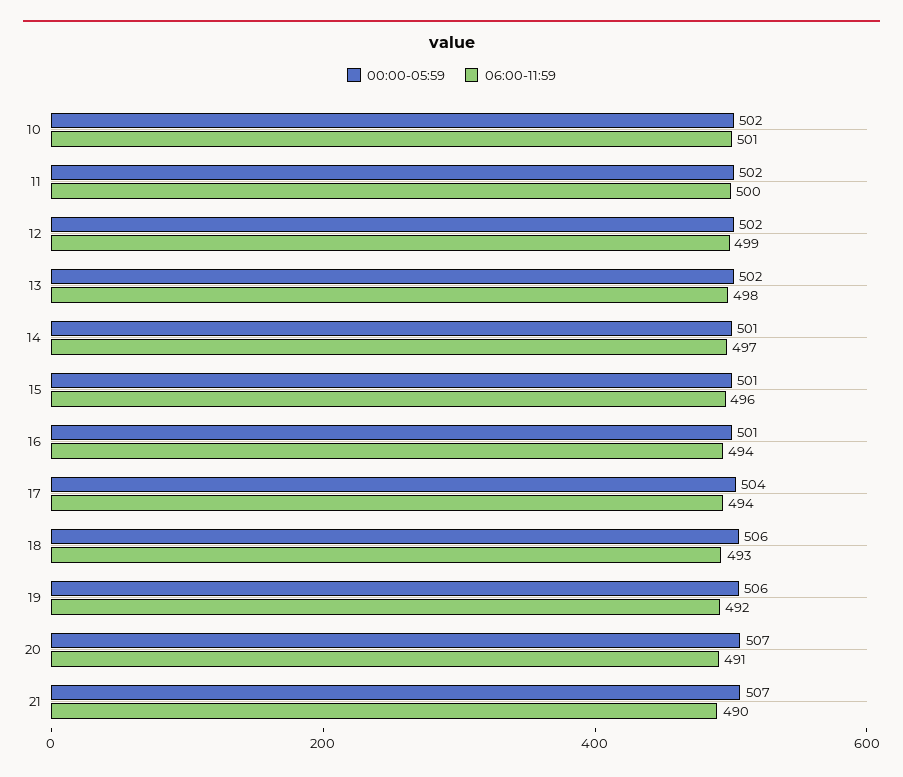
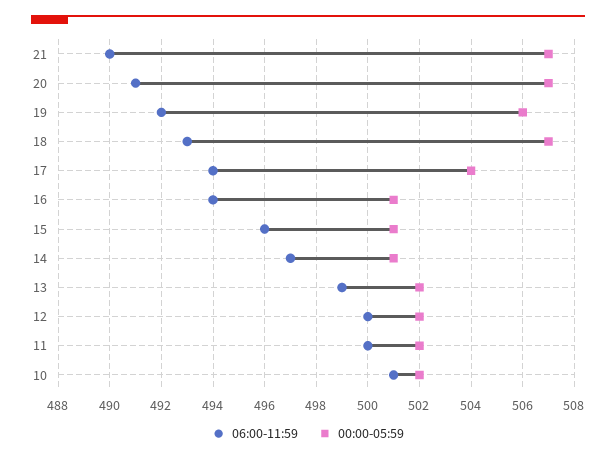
06:00-11:59, 12: 499 -> 500
06:00-11:59, 13: 498 -> 499
00:00-05:59, 18: 506 -> 507

